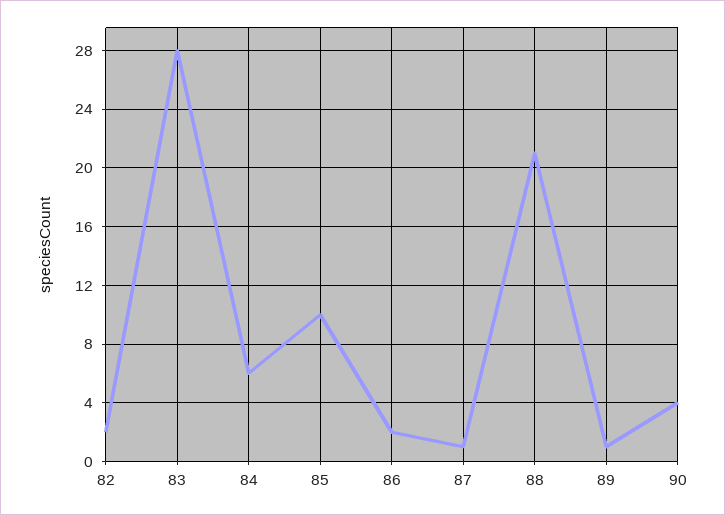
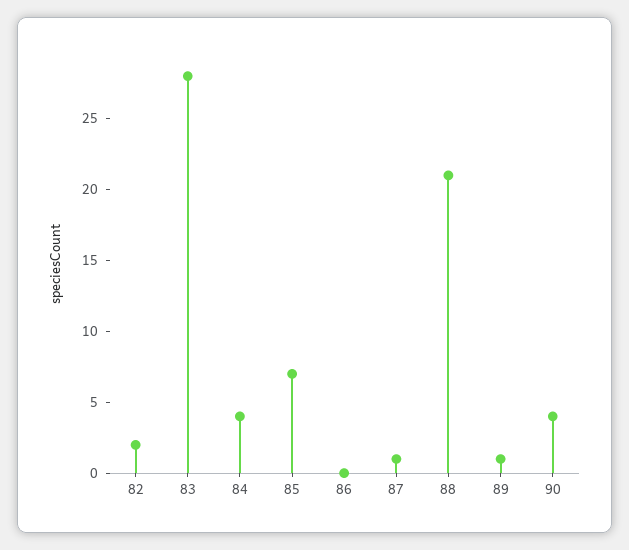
84: 6 -> 4
85: 10 -> 7
86: 2 -> 0

